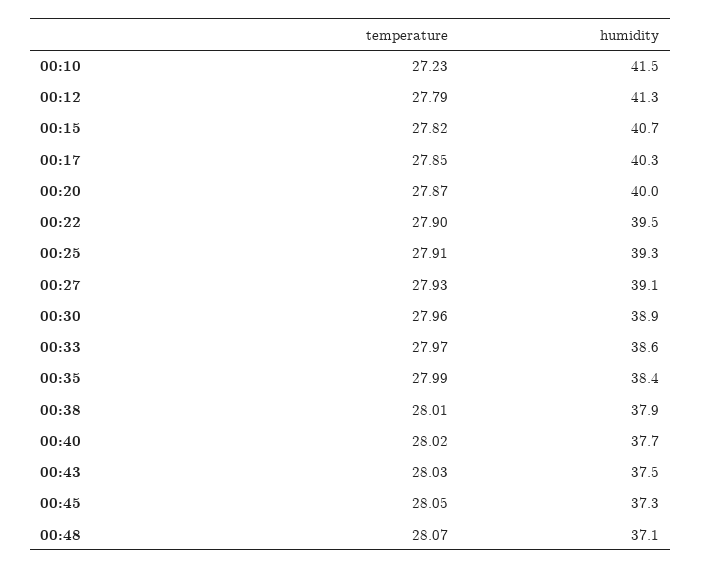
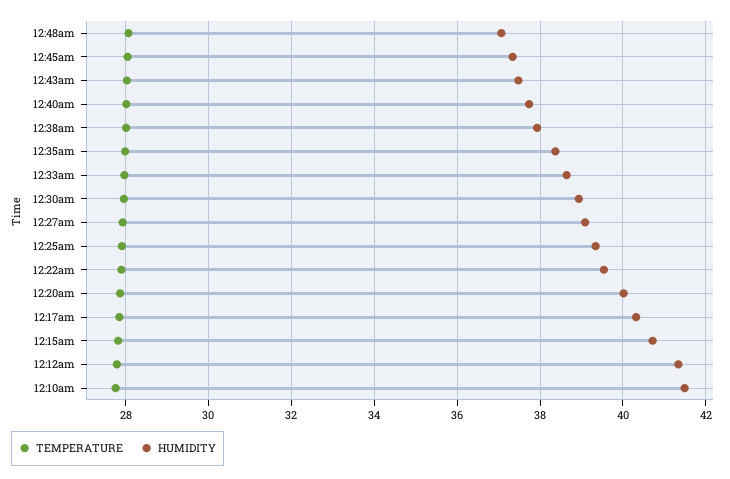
temperature, 00:10: 27.23 -> 27.8

